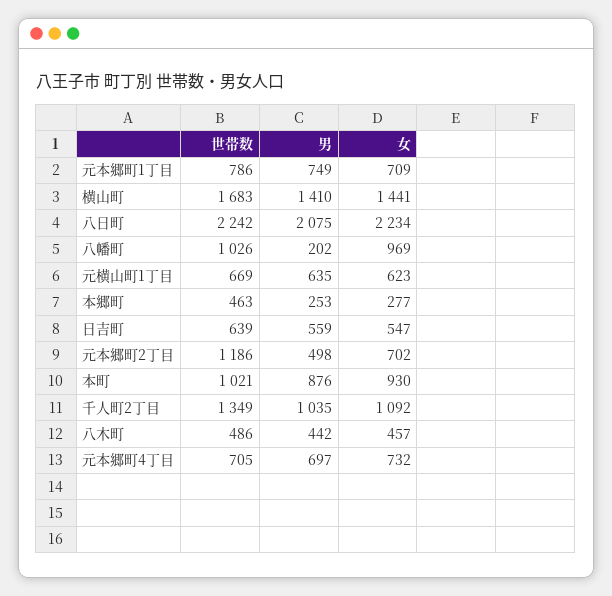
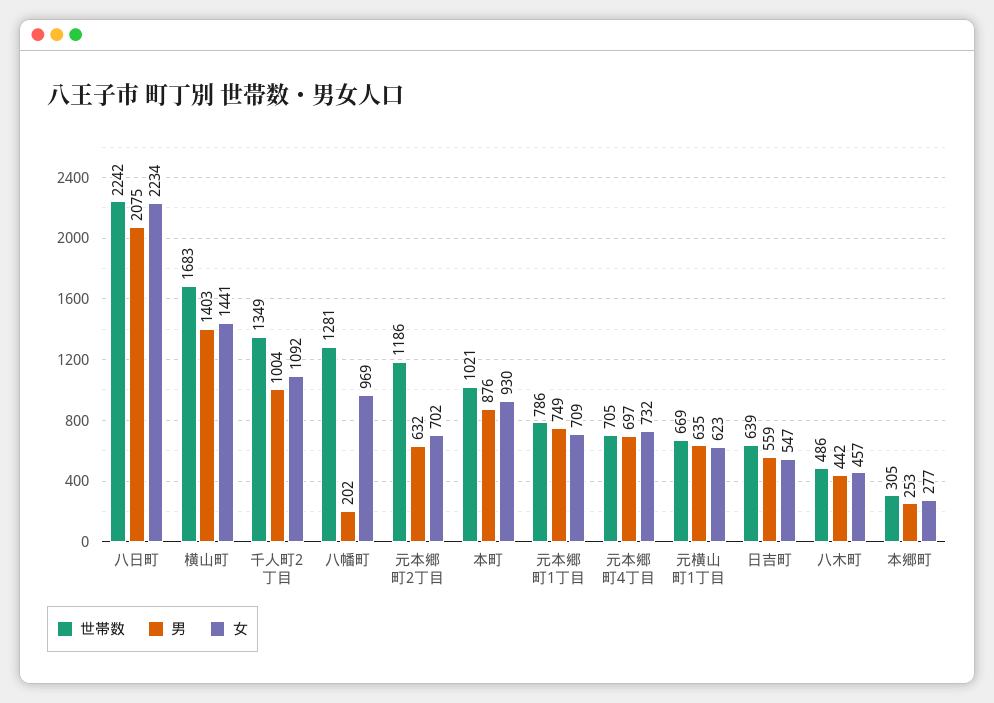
男, 横山町: 1410 -> 1403
世帯数, 八幡町: 1026 -> 1281
世帯数, 本郷町: 463 -> 305
男, 元本郷町2丁目: 498 -> 632
男, 千人町2丁目: 1035 -> 1004

